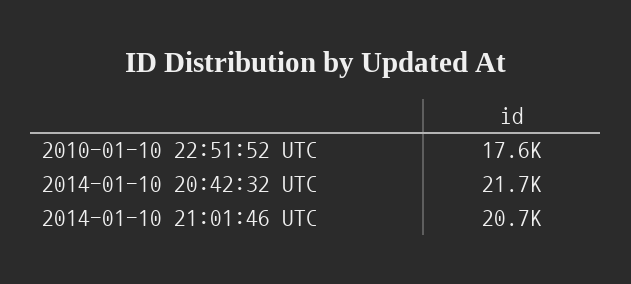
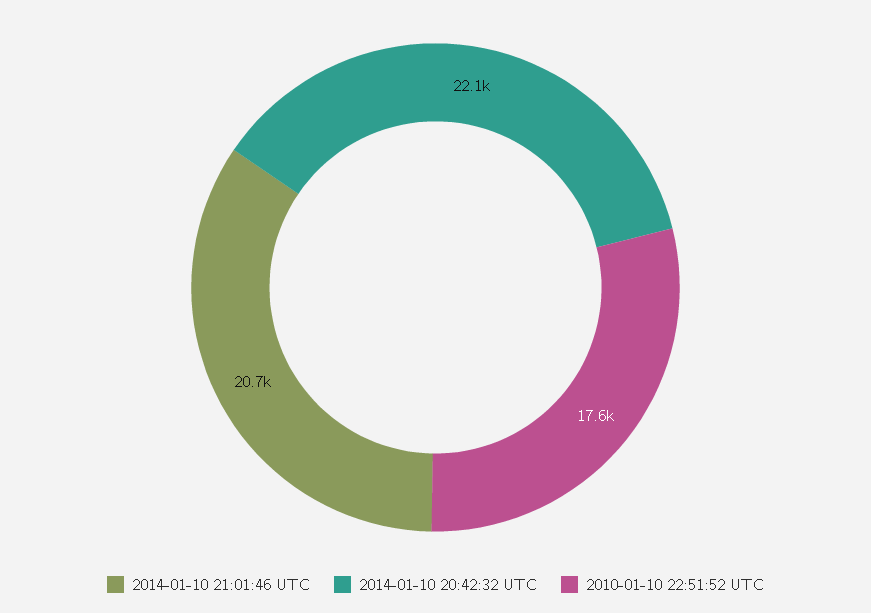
2014-01-10 20:42:32 UTC: 21700 -> 22100

